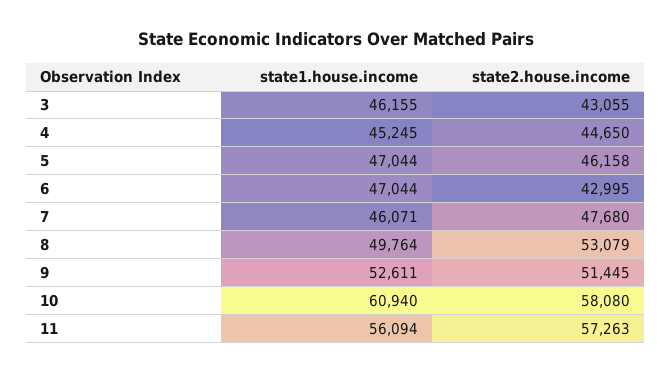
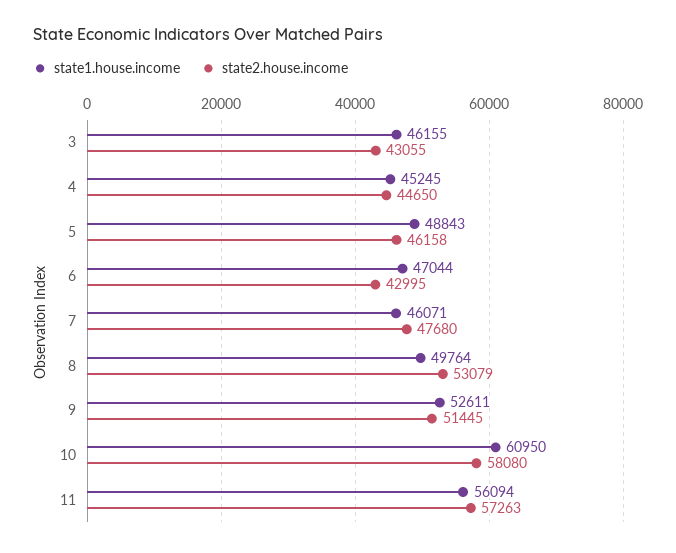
state1.house.income, 5: 47044 -> 48843
state1.house.income, 10: 60940 -> 60950

